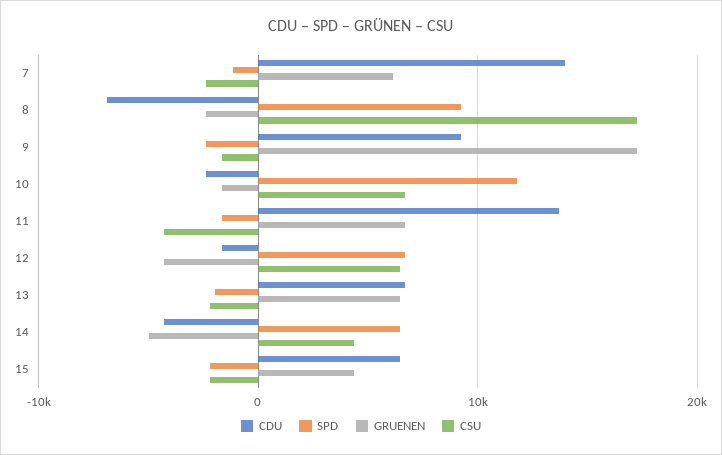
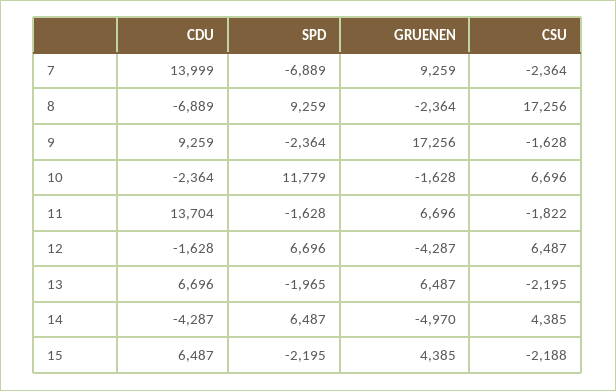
SPD, 7: -1000 -> -6889
GRUENEN, 7: 6000 -> 9259
CSU, 11: -4000 -> -1822

